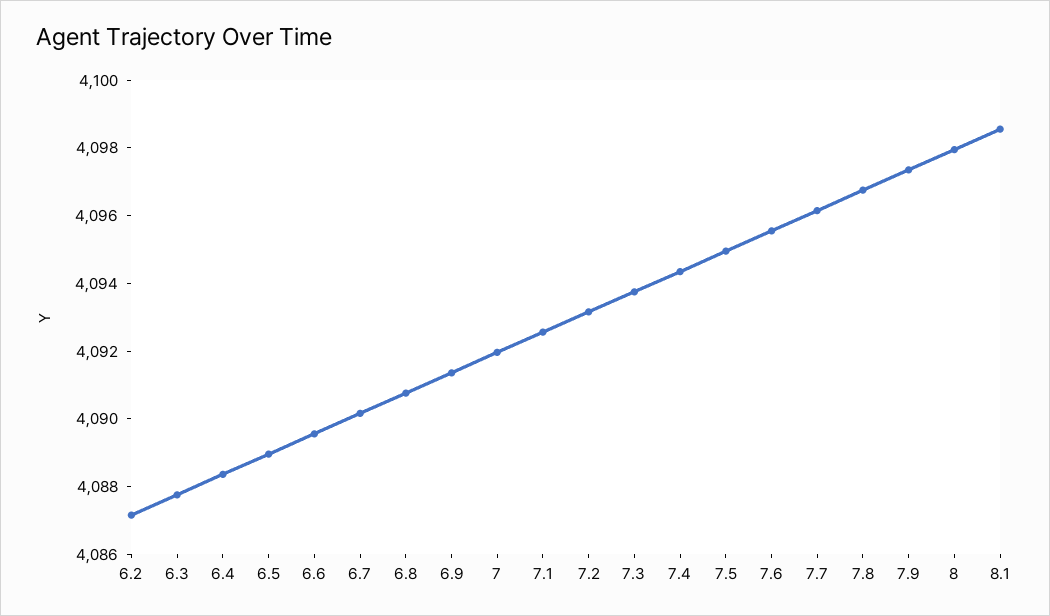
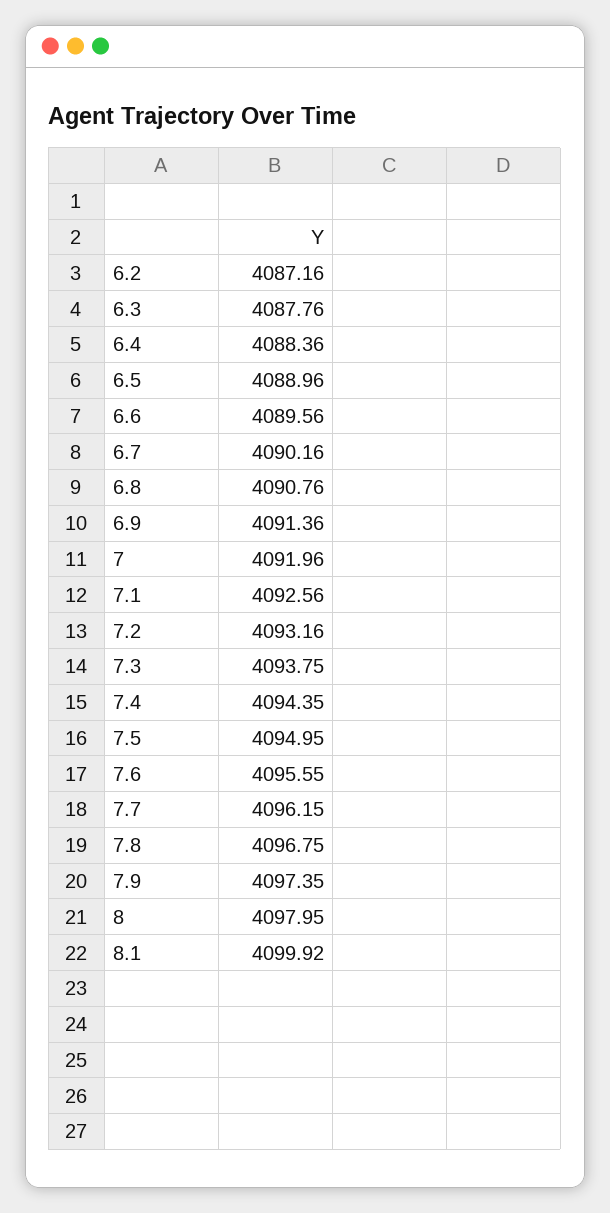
8.1: 4098.5 -> 4099.92

